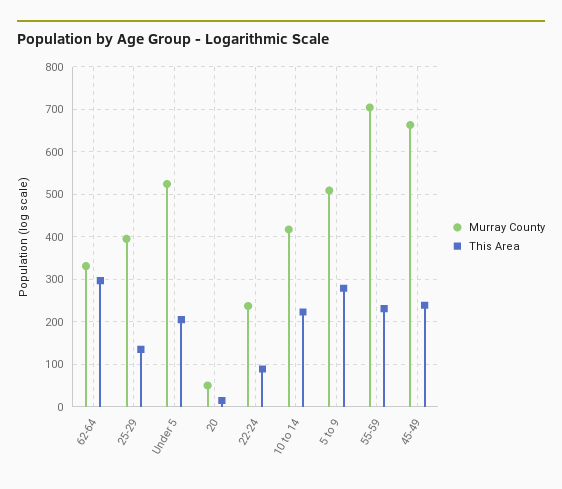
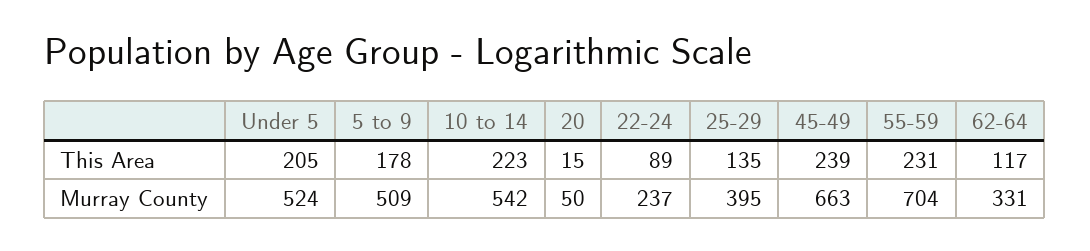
This Area, 62-64: 300 -> 117
Murray County, 10 to 14: 420 -> 542
This Area, 5 to 9: 280 -> 178

